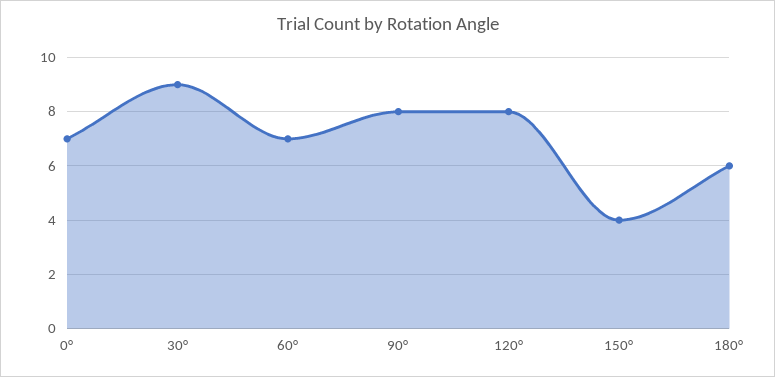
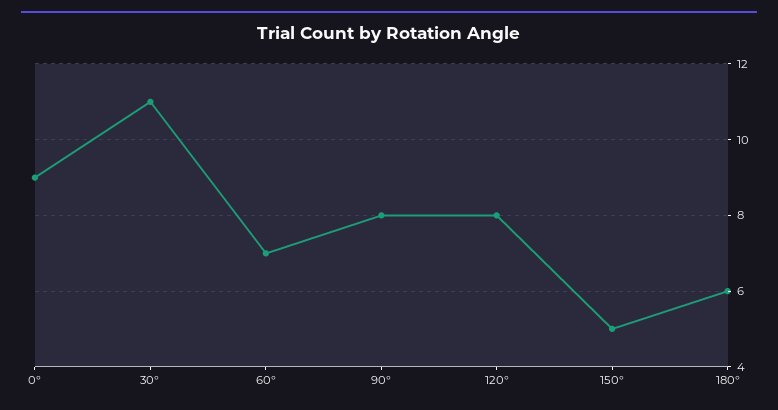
0°: 7 -> 9
30°: 9 -> 11
150°: 4 -> 5

